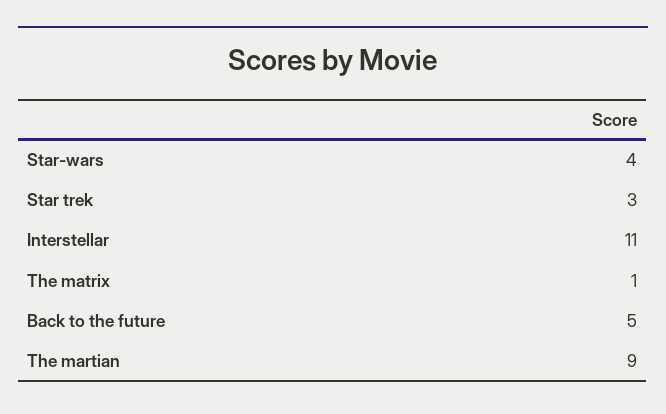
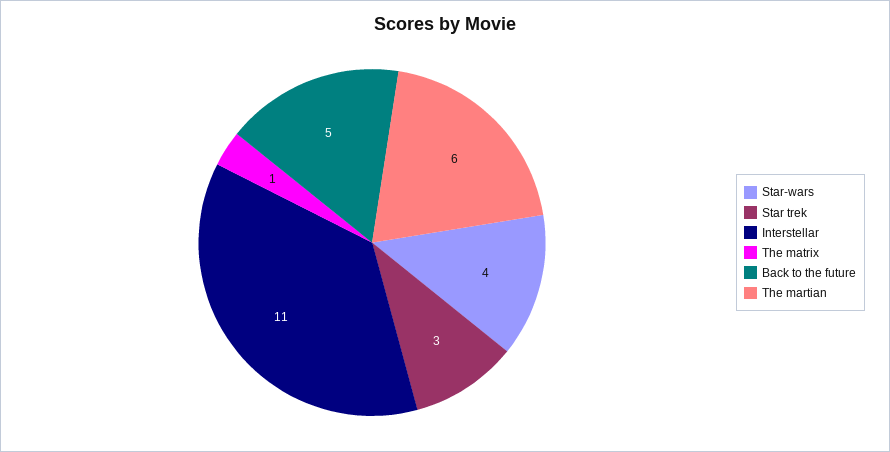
The martian: 9 -> 6

